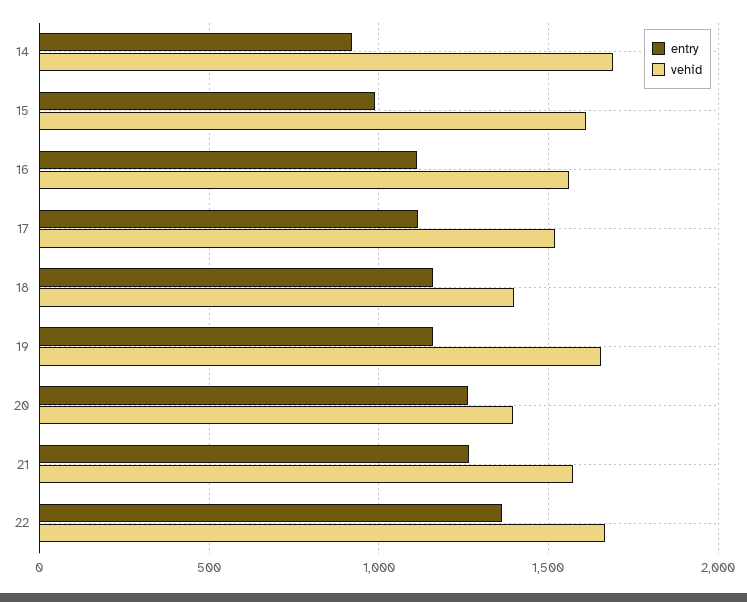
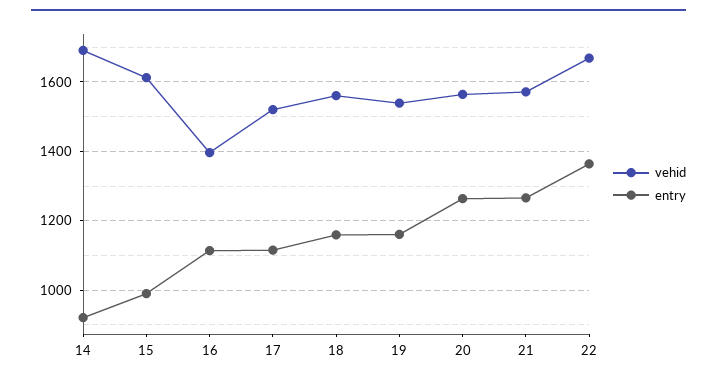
vehid, 16: 1550 -> 1400
vehid, 18: 1400 -> 1560
vehid, 19: 1650 -> 1540
vehid, 20: 1400 -> 1560

